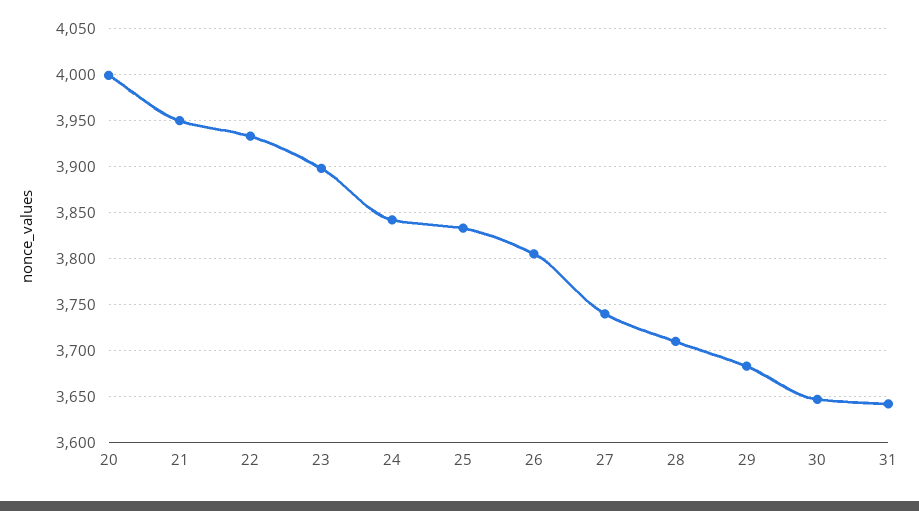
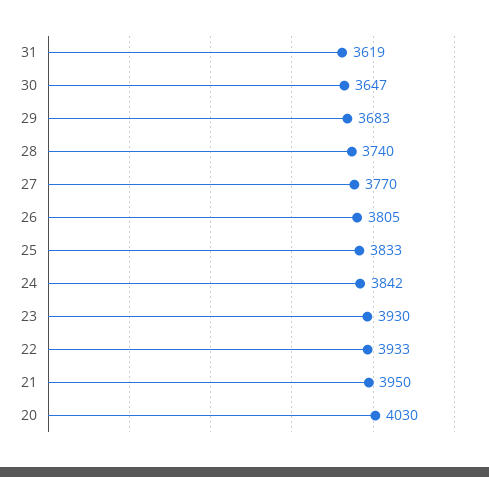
20: 4000 -> 4030
23: 3900 -> 3930
27: 3740 -> 3770
28: 3710 -> 3740
31: 3640 -> 3619

